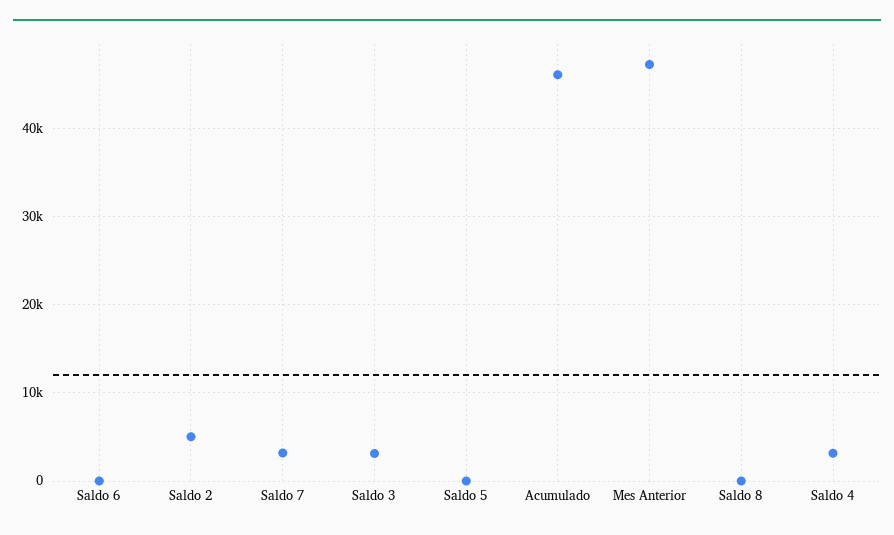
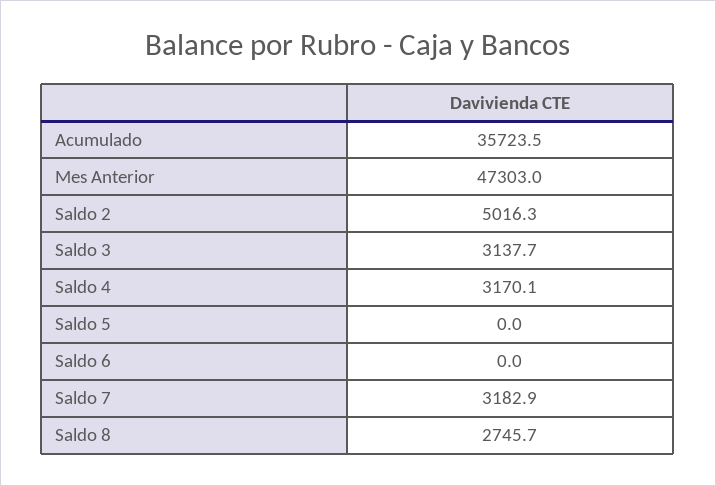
Acumulado: 46000 -> 35723.5
Saldo 8: 0 -> 2745.7

